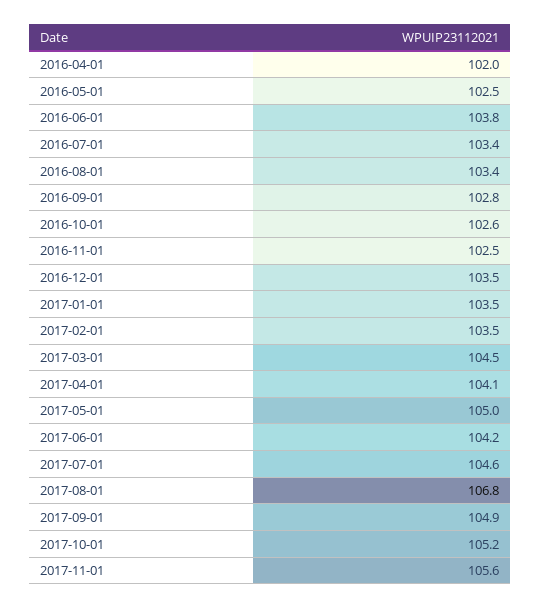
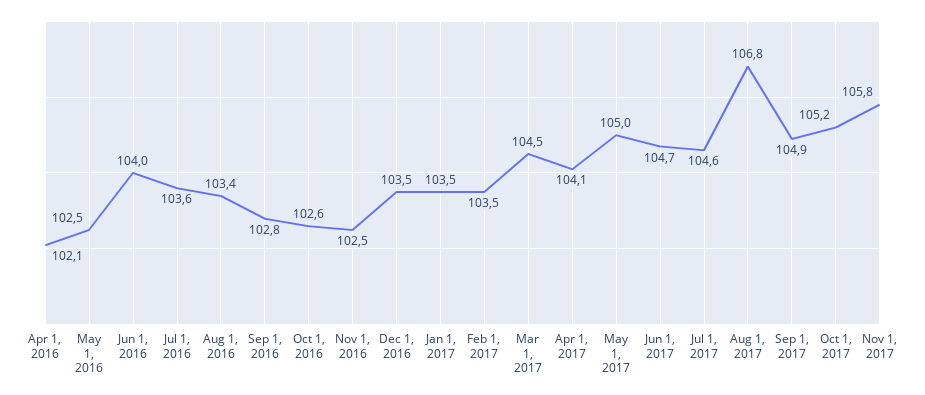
2016-04-01: 102 -> 102.1
2016-06-01: 103.8 -> 104
2016-07-01: 103.4 -> 103.6
2017-06-01: 104.2 -> 104.7
2017-11-01: 105.6 -> 105.8

